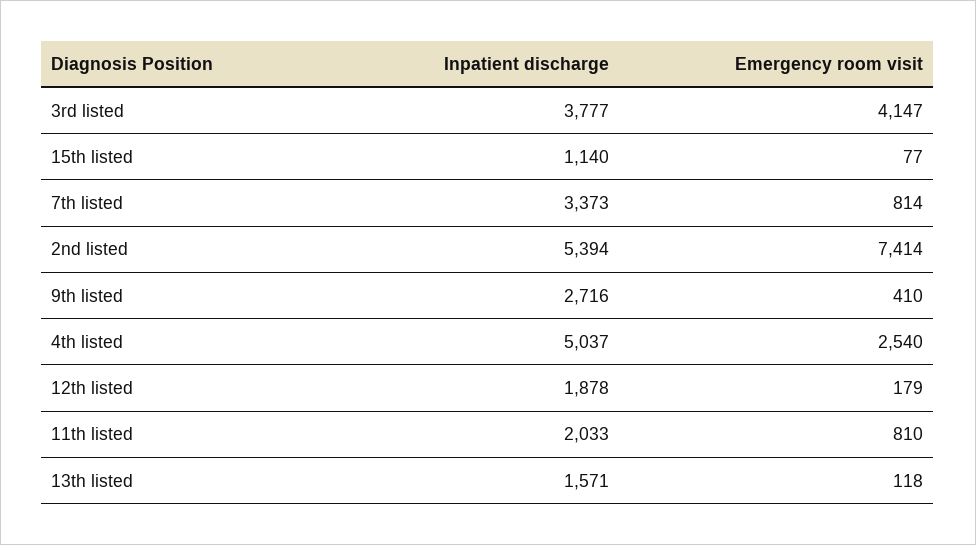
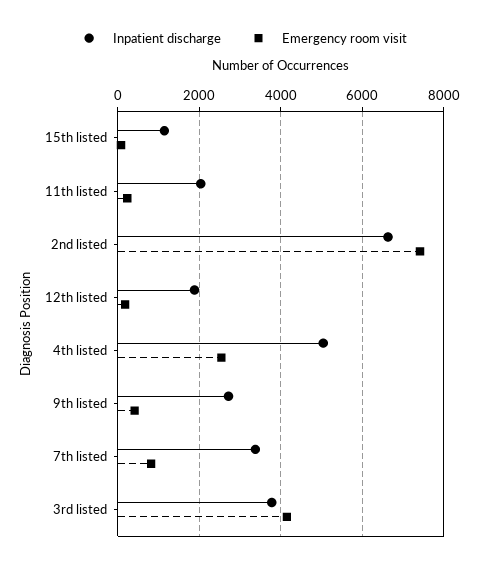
Inpatient discharge, 2nd listed: 5394 -> 6600
Emergency room visit, 11th listed: 810 -> 200
Inpatient discharge, 13th listed: 1571 -> none
Emergency room visit, 13th listed: 118 -> none

